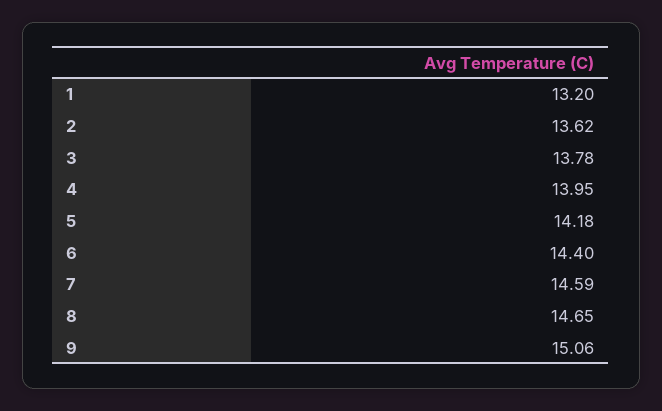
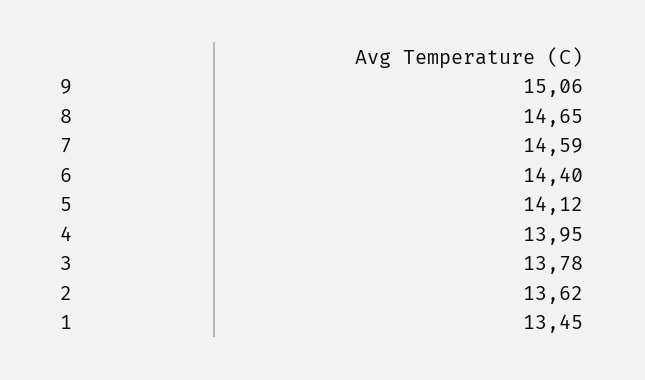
1: 13.2 -> 13.45
5: 14.18 -> 14.12

